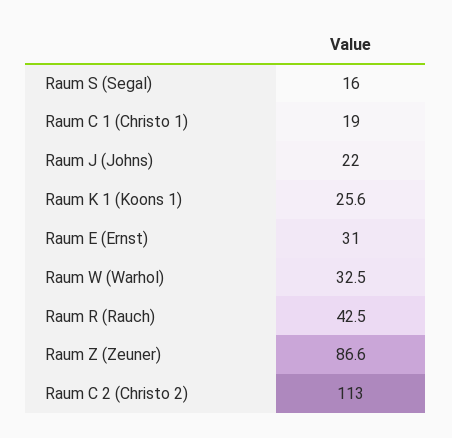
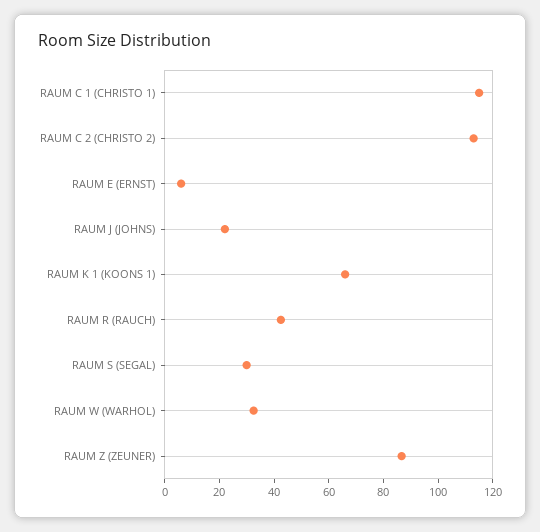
Raum S (Segal): 16 -> 30
Raum C 1 (Christo 1): 19 -> 115
Raum K 1 (Koons 1): 25.6 -> 65
Raum E (Ernst): 31 -> 5

